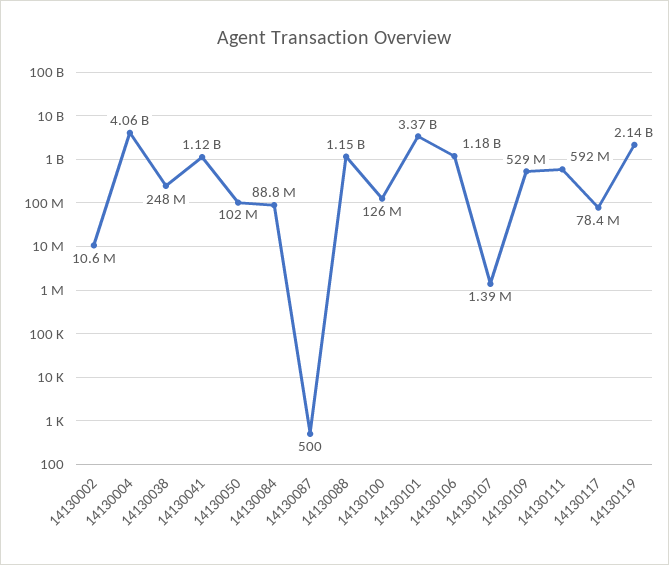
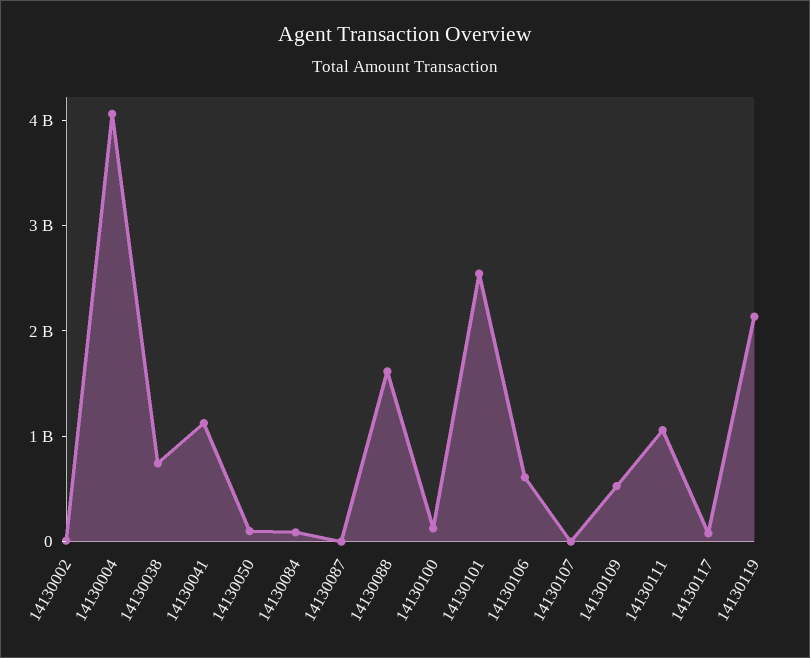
14130038: 248000000 -> 800000000
14130088: 1150000000 -> 1600000000
14130101: 3370000000 -> 2600000000
14130106: 1180000000 -> 600000000
14130111: 592000000 -> 1000000000

